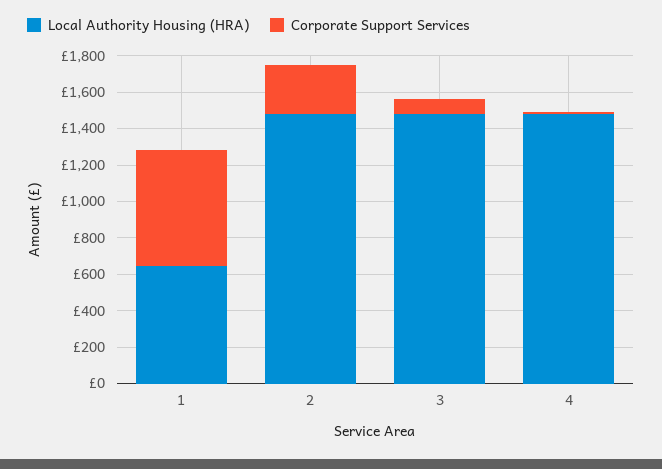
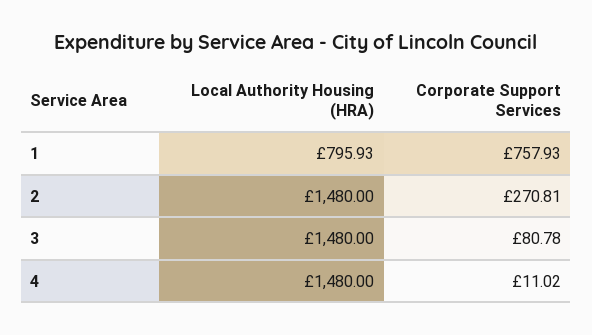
Local Authority Housing (HRA), 1: 650 -> 795.93
Corporate Support Services, 1: 650 -> 757.93

